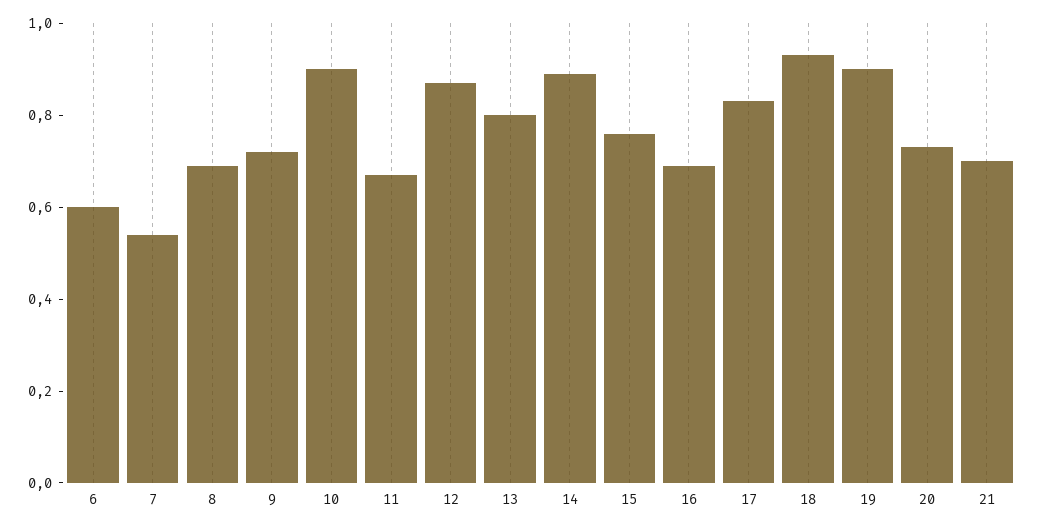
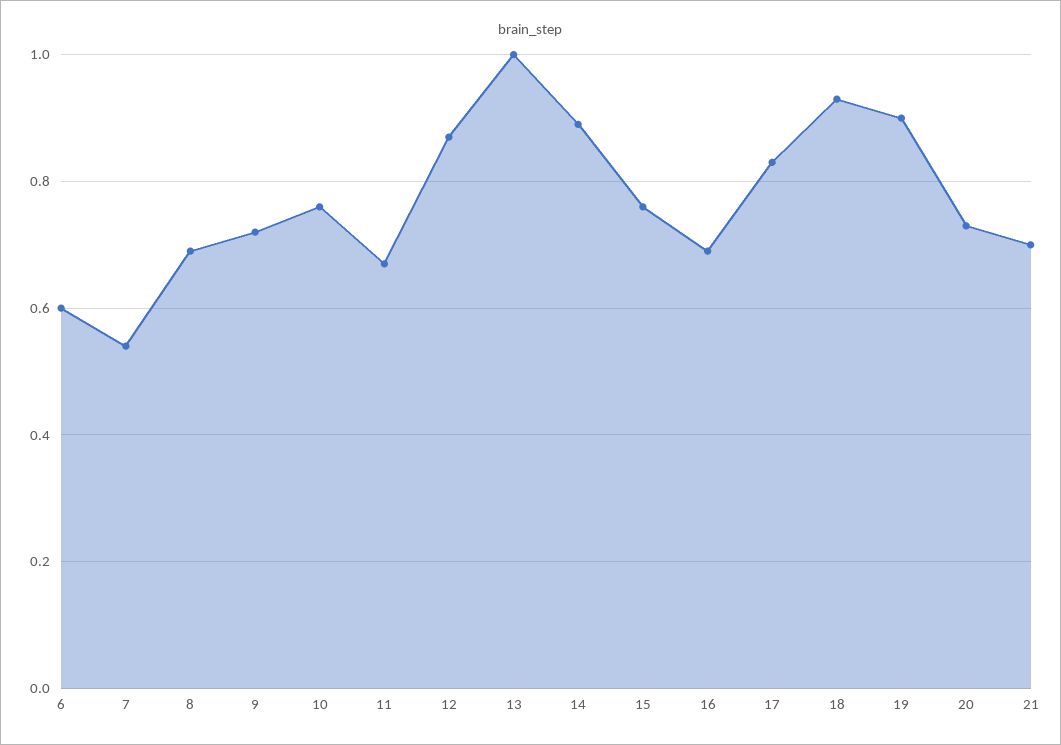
10: 0.9 -> 0.75
13: 0.8 -> 1

